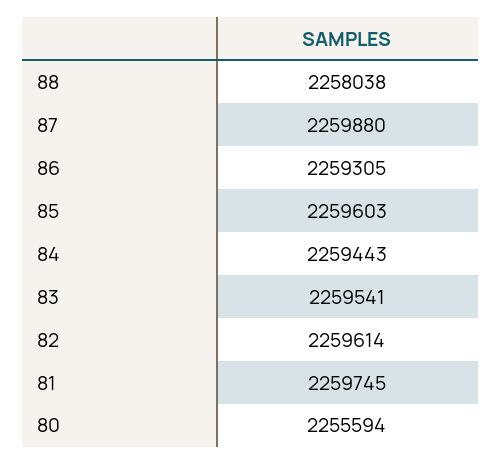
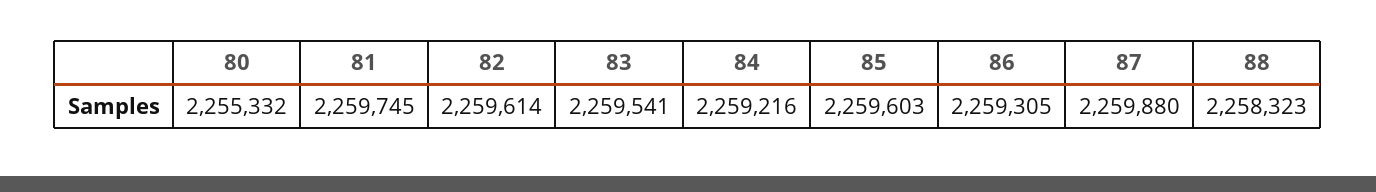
88: 2258038 -> 2258323
84: 2259443 -> 2259216
80: 2255594 -> 2255332

